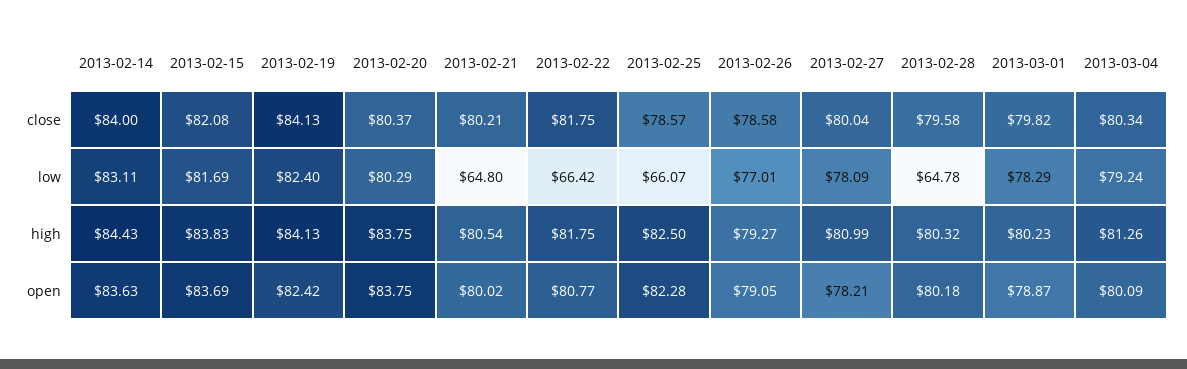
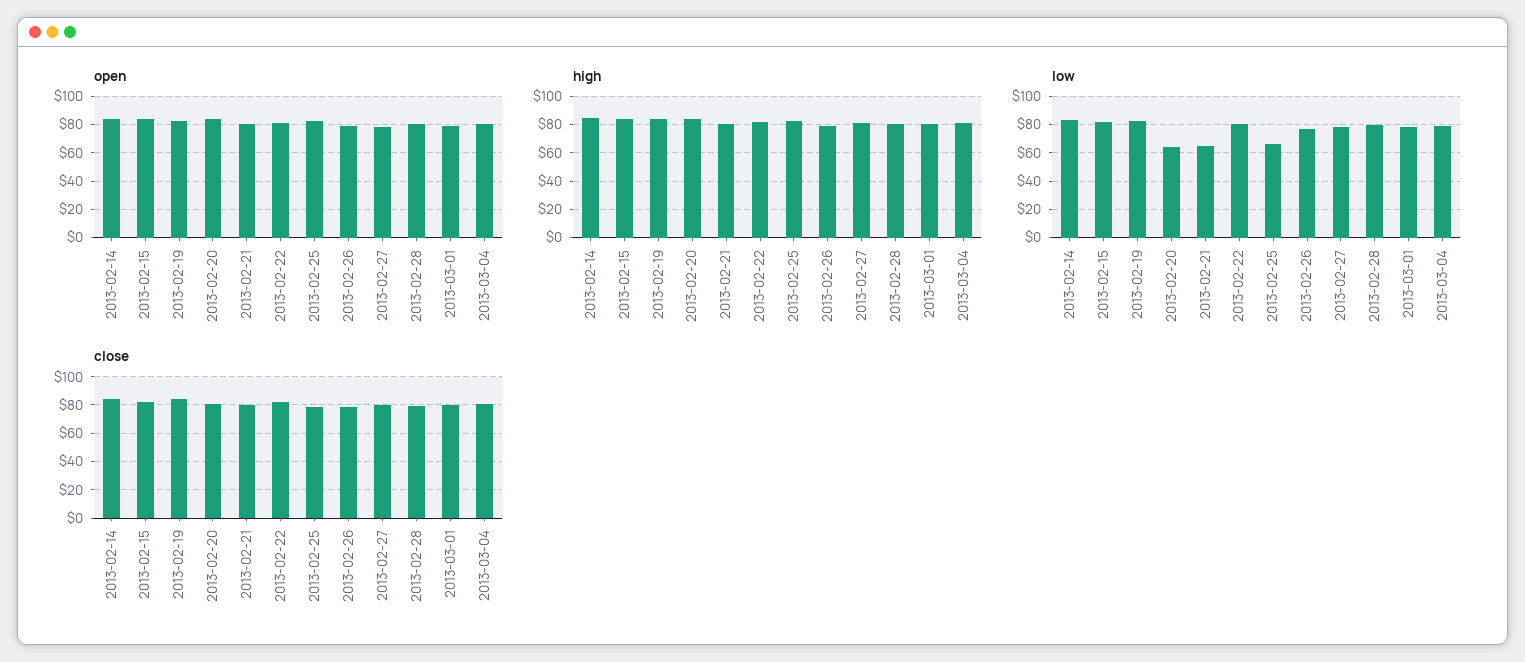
low, 2013-02-20: 80.29 -> 65
low, 2013-02-22: 66.42 -> 80
low, 2013-02-28: 64.78 -> 80

